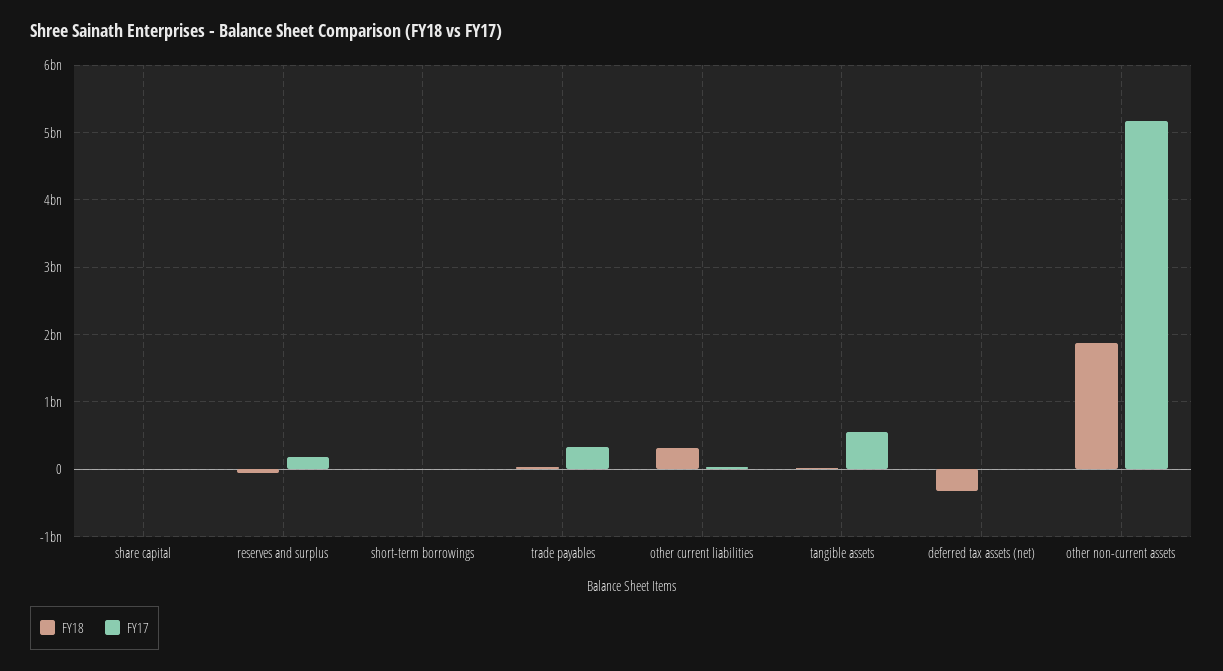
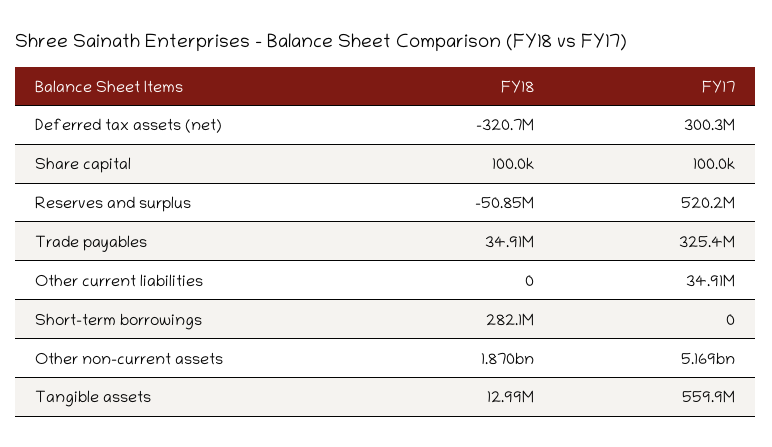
FY17, reserves and surplus: 200000000 -> 520200000
FY18, short-term borrowings: 0 -> 282100000
FY18, other current liabilities: 300000000 -> 0
FY17, deferred tax assets (net): 0 -> 300300000

